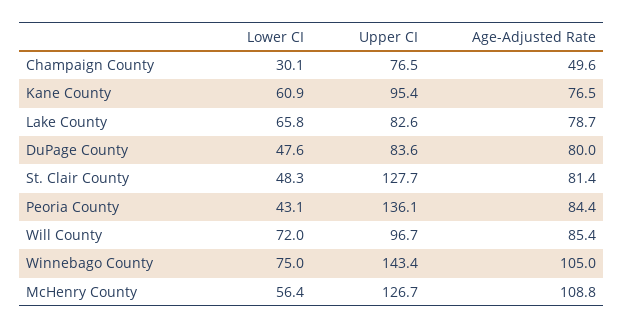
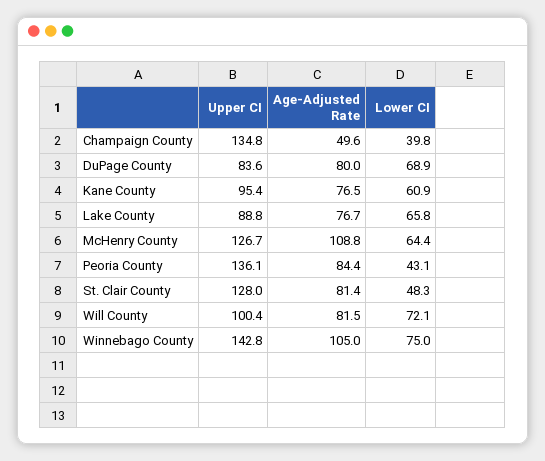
Lower CI, Champaign County: 30.1 -> 39.8
Upper CI, Champaign County: 76.5 -> 134.8
Upper CI, Lake County: 82.6 -> 88.8
Age-Adjusted Rate, Lake County: 78.7 -> 76.7
Lower CI, DuPage County: 47.6 -> 68.9
Upper CI, St. Clair County: 127.7 -> 128
Lower CI, Will County: 72 -> 72.1
Upper CI, Will County: 96.7 -> 100.4
Age-Adjusted Rate, Will County: 85.4 -> 81.5
Upper CI, Winnebago County: 143.4 -> 142.8
Lower CI, McHenry County: 56.4 -> 64.4

